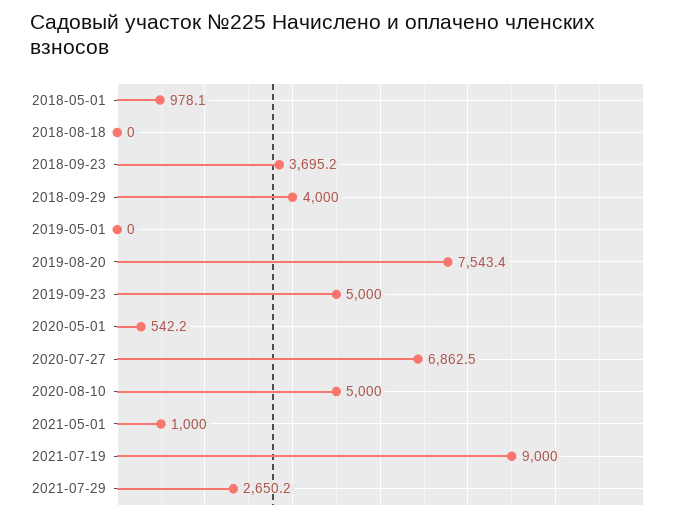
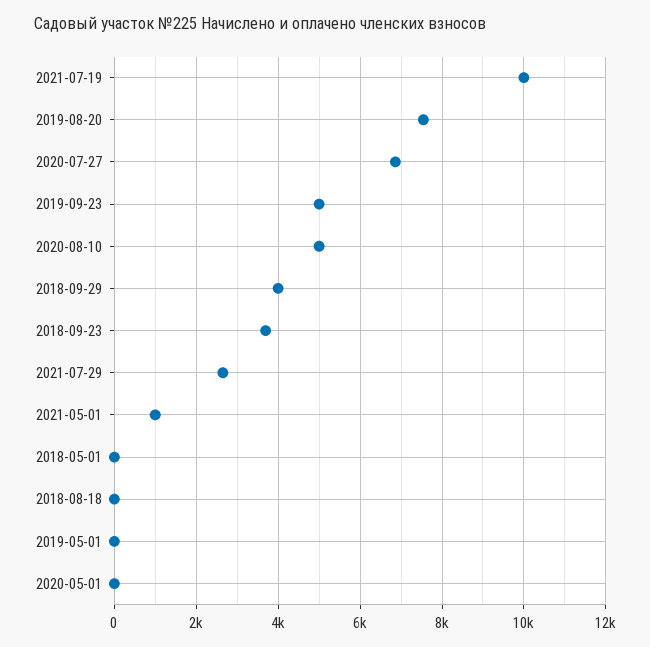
2018-05-01: 978.1 -> 0
2020-05-01: 542.2 -> 0
2021-07-19: 9000 -> 10000

